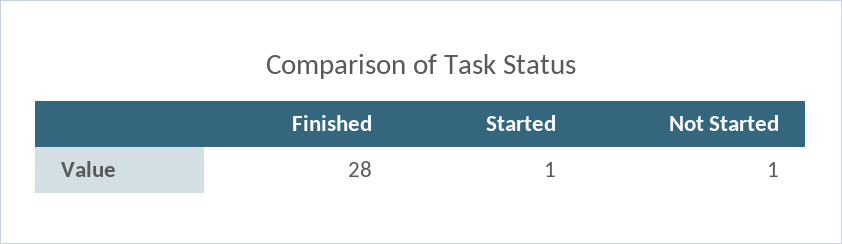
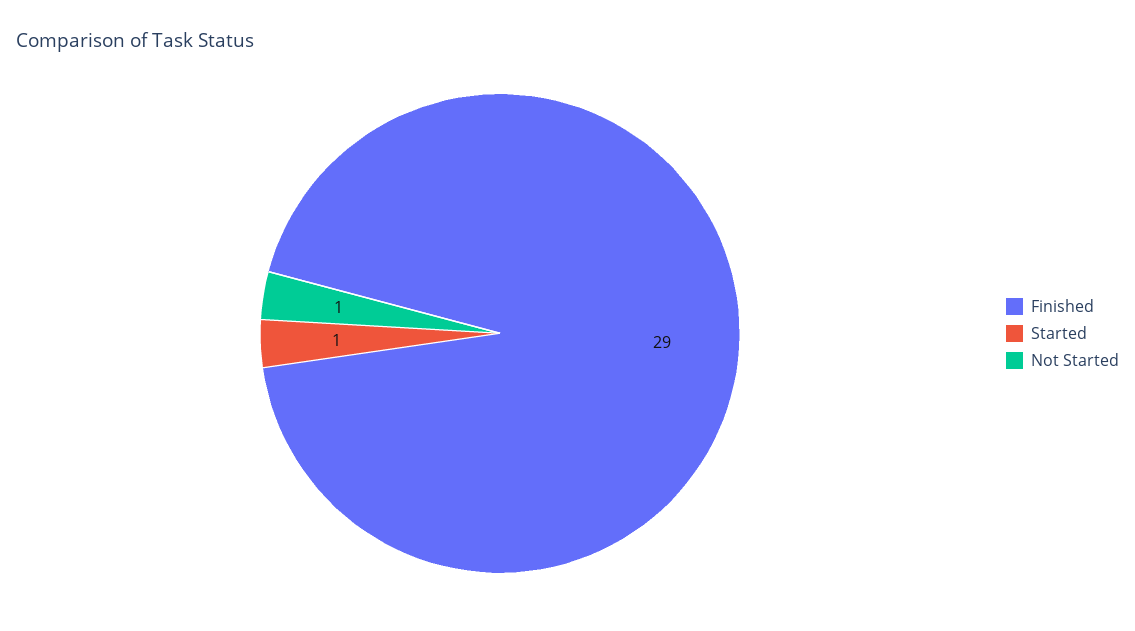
Finished: 28 -> 29

